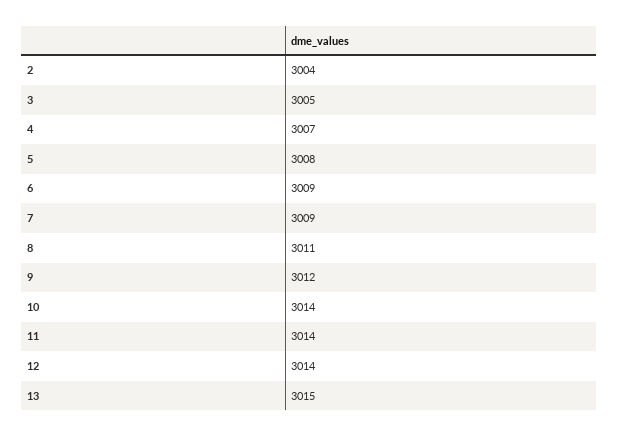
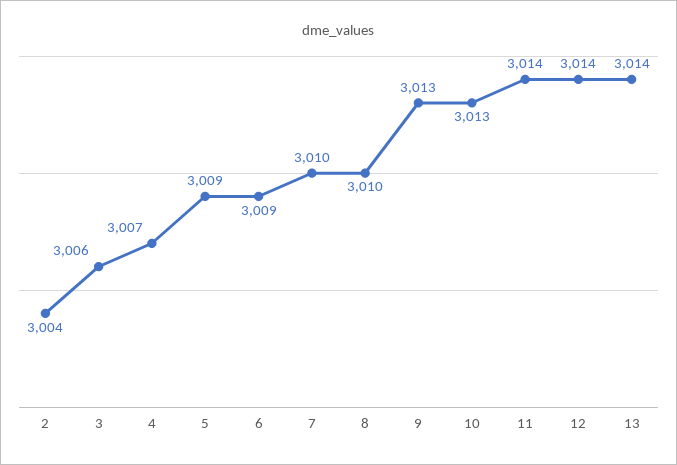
3: 3005 -> 3006
5: 3008 -> 3009
7: 3009 -> 3010
8: 3011 -> 3010
9: 3012 -> 3013
10: 3014 -> 3013
13: 3015 -> 3014

